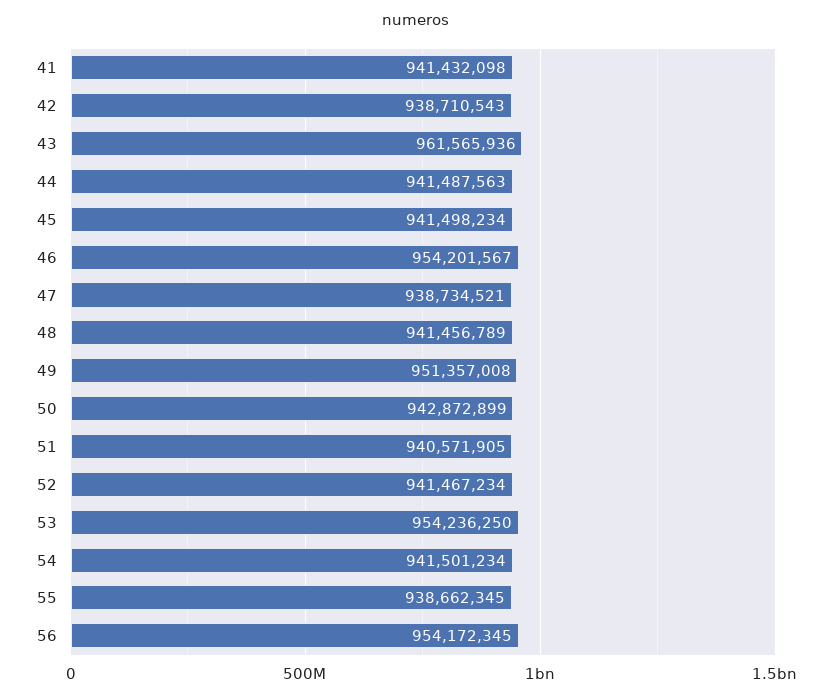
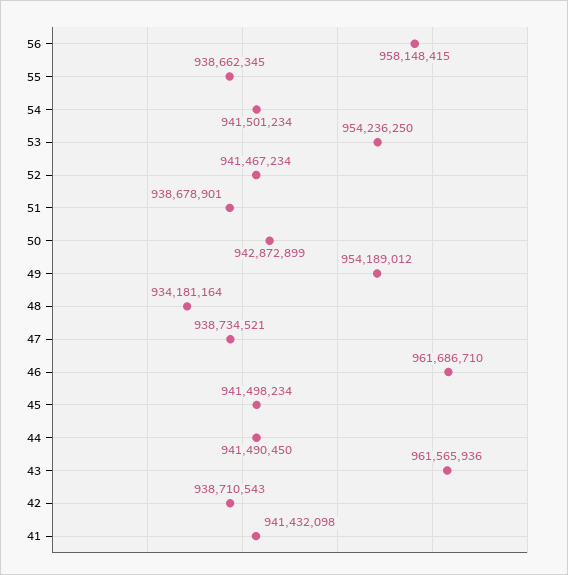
44: 941487563 -> 941490450
46: 954201567 -> 961686710
48: 941456789 -> 934181164
49: 951357008 -> 954189012
51: 940571905 -> 938678901
56: 954172345 -> 958148415

